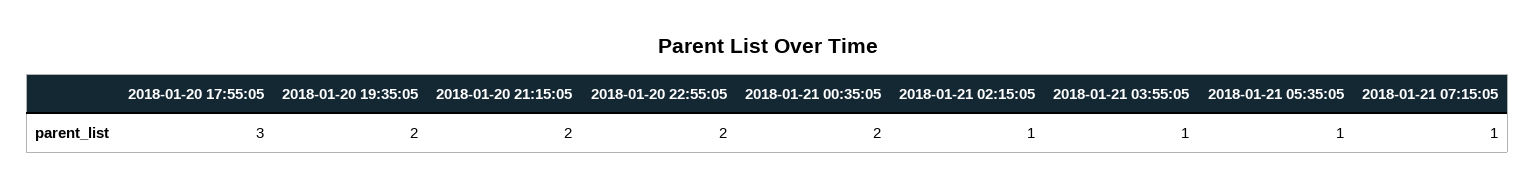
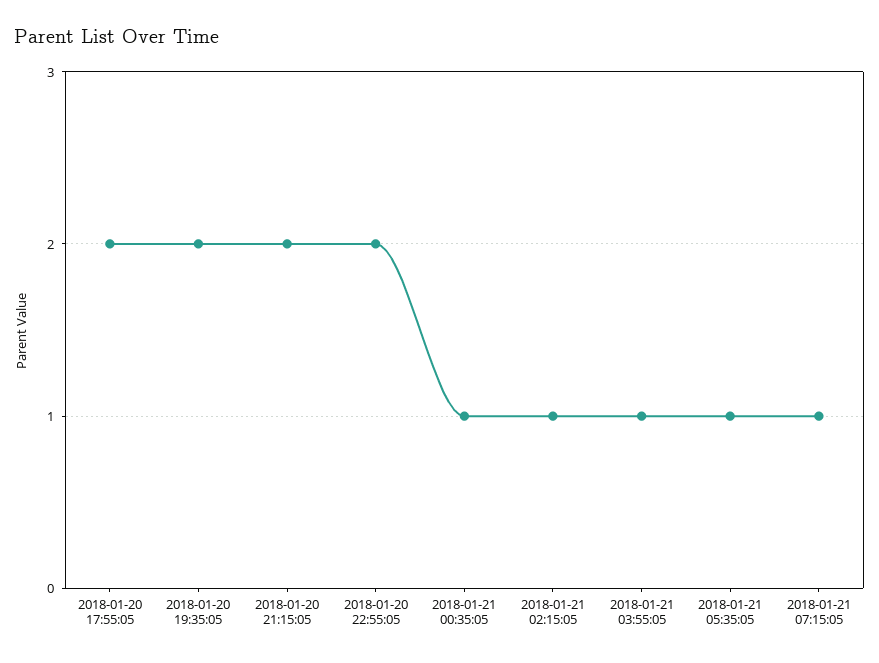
2018-01-20 17:55:05: 3 -> 2
2018-01-21 00:35:05: 2 -> 1

